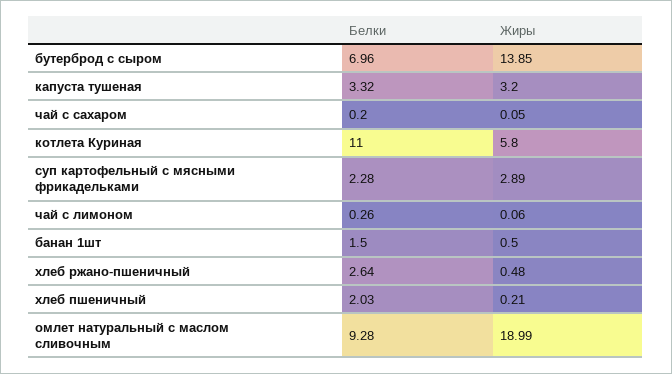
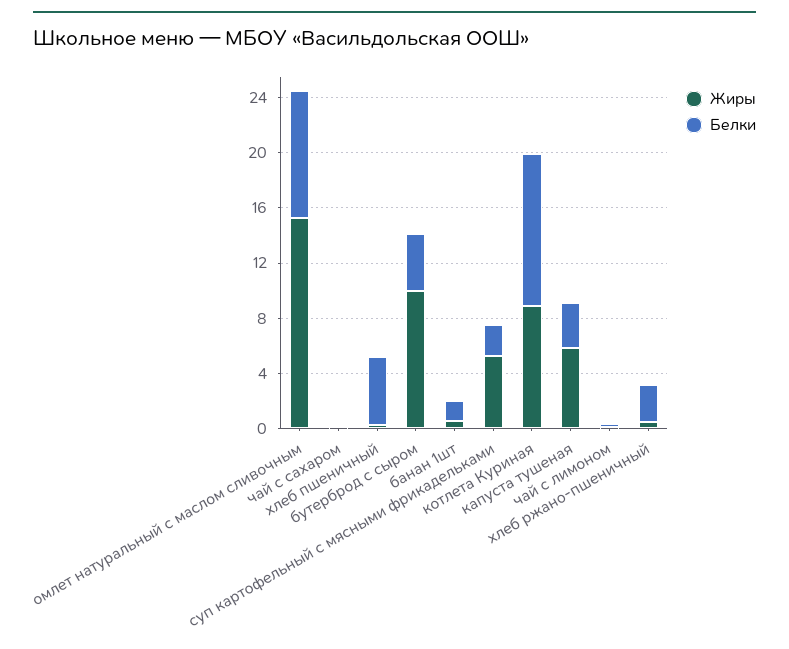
Белки, бутерброд с сыром: 6.96 -> 4
Жиры, бутерброд с сыром: 13.85 -> 10
Жиры, капуста тушеная: 3.2 -> 6
Жиры, котлета Куриная: 5.8 -> 9
Жиры, суп картофельный с мясными фрикадельками: 2.89 -> 5
Белки, хлеб пшеничный: 2.03 -> 5
Жиры, омлет натуральный с маслом сливочным: 18.99 -> 15

